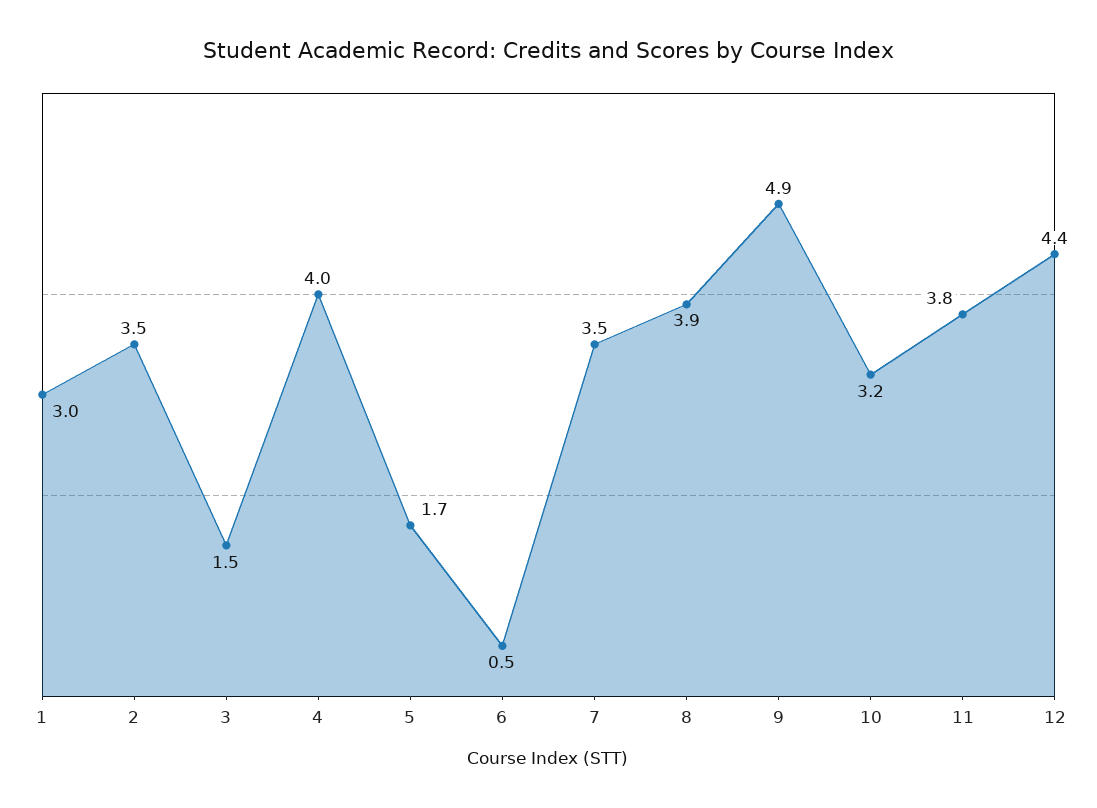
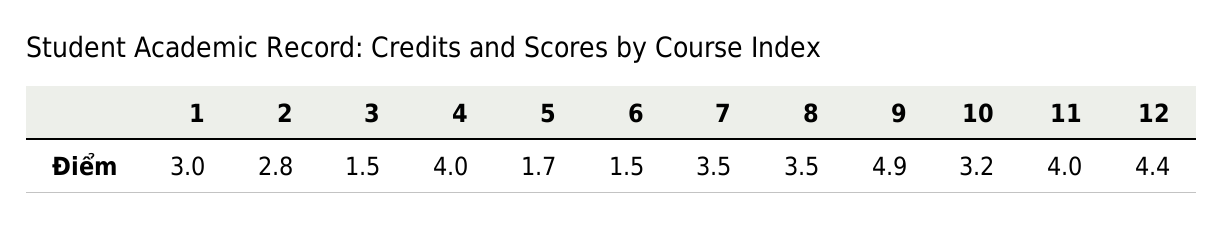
2: 3.5 -> 2.8
6: 0.5 -> 1.5
8: 3.9 -> 3.5
11: 3.8 -> 4

